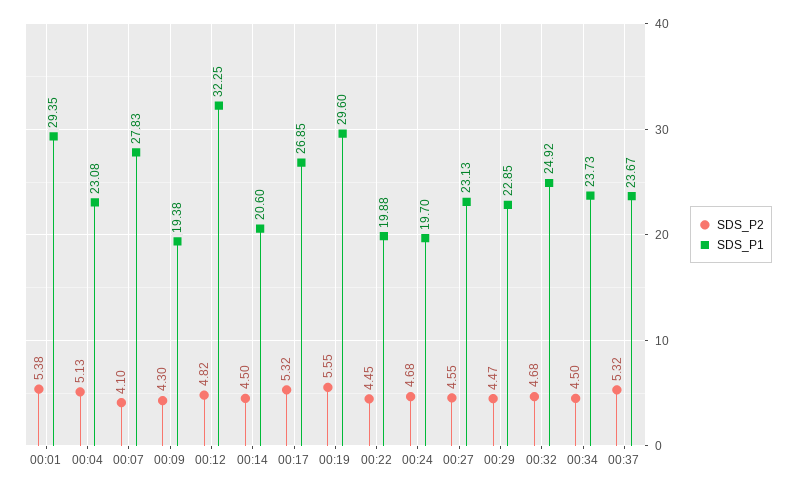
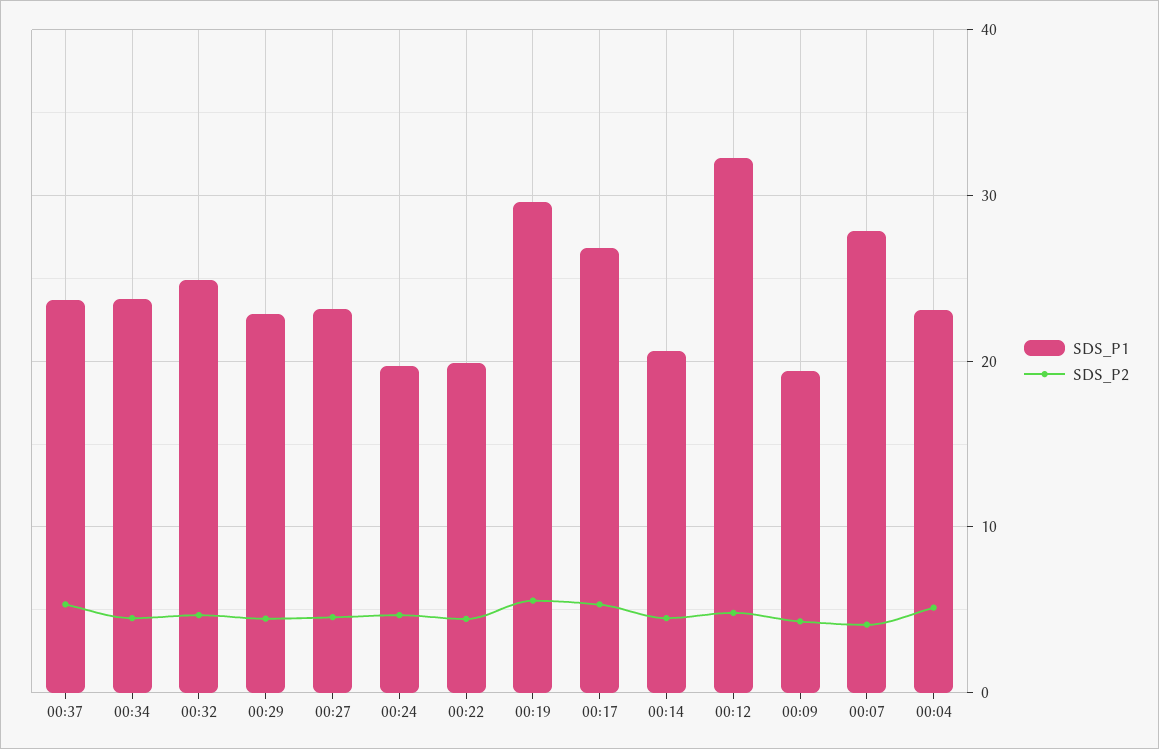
SDS_P2, 00:01: 5.38 -> none
SDS_P1, 00:01: 29.35 -> none

